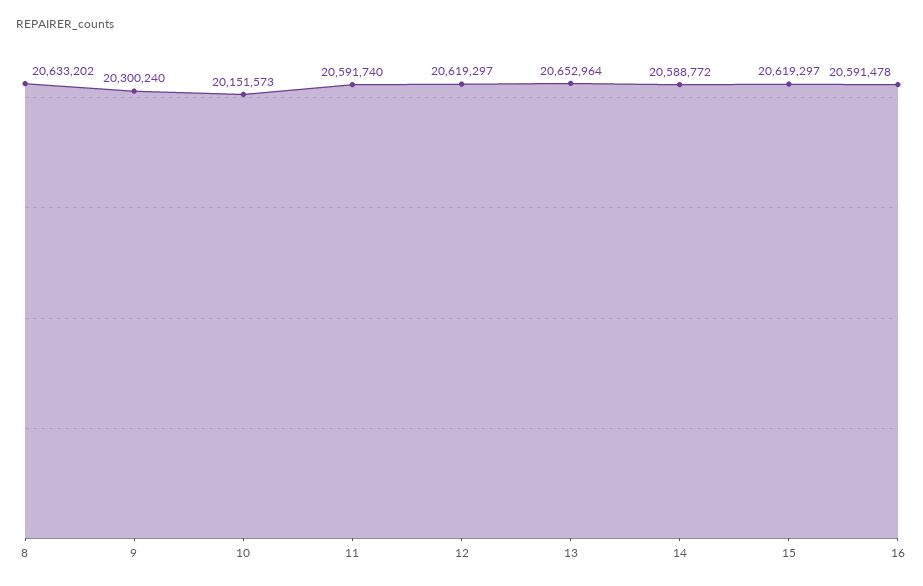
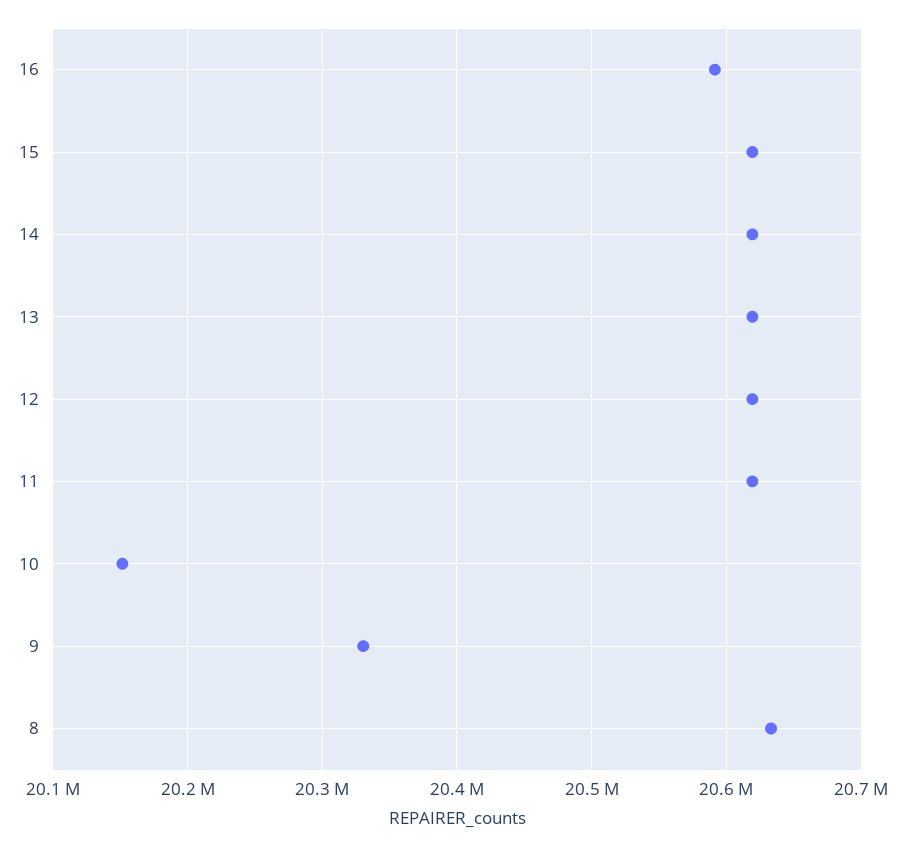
9: 20300240 -> 20330000
11: 20591740 -> 20620000
13: 20652964 -> 20620000
14: 20588772 -> 20620000

